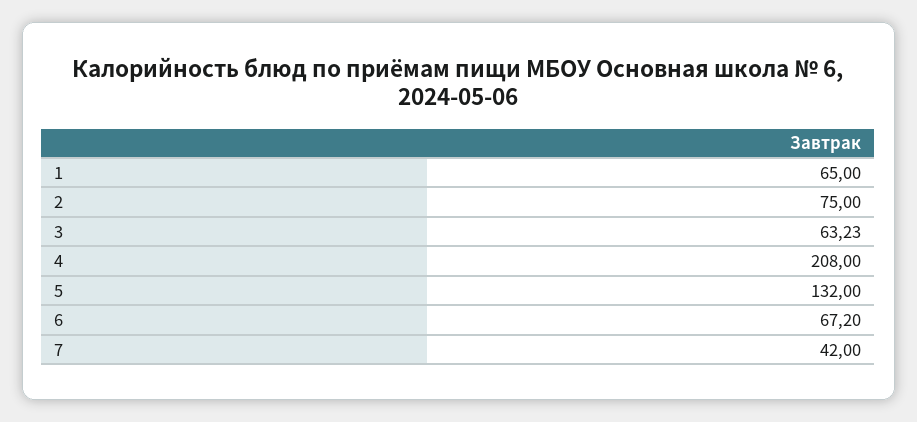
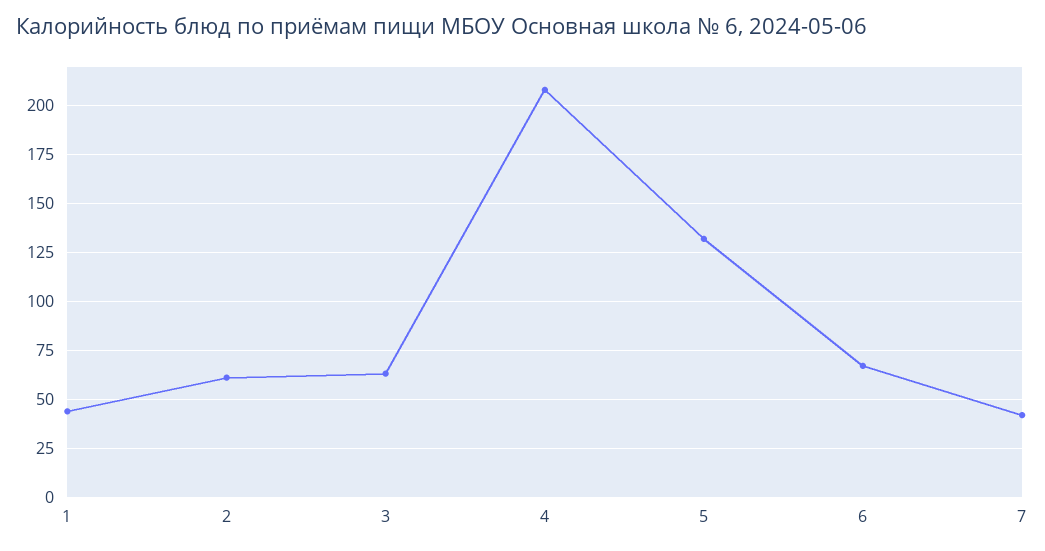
1: 65 -> 45
2: 75 -> 60

